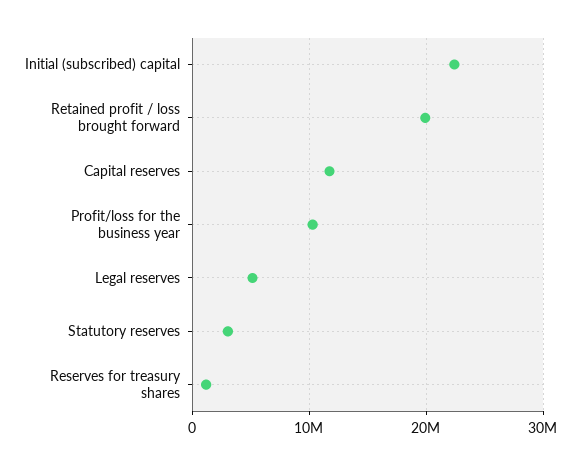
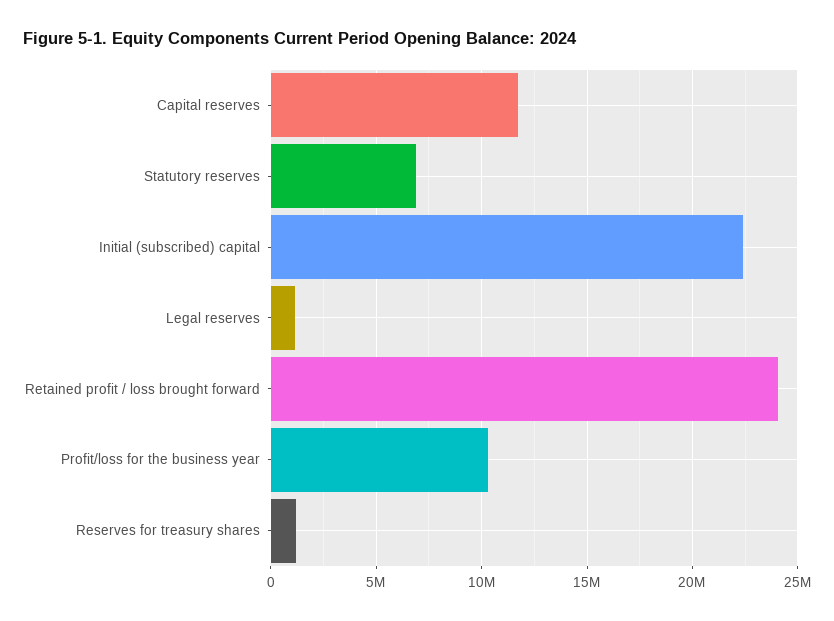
Retained profit / loss brought forward: 20000000 -> 24000000
Legal reserves: 5000000 -> 1000000
Statutory reserves: 3000000 -> 7000000

